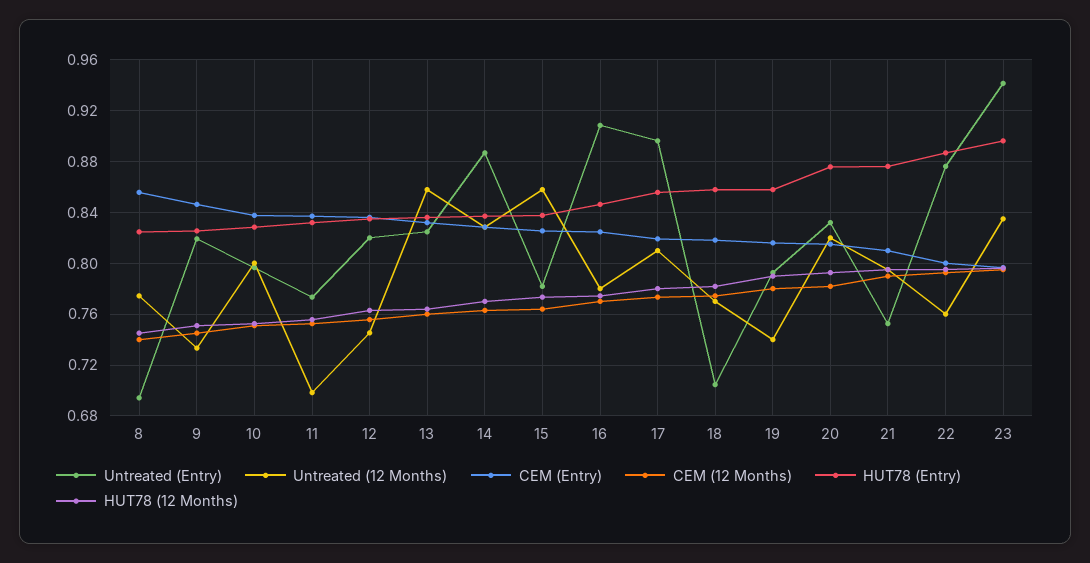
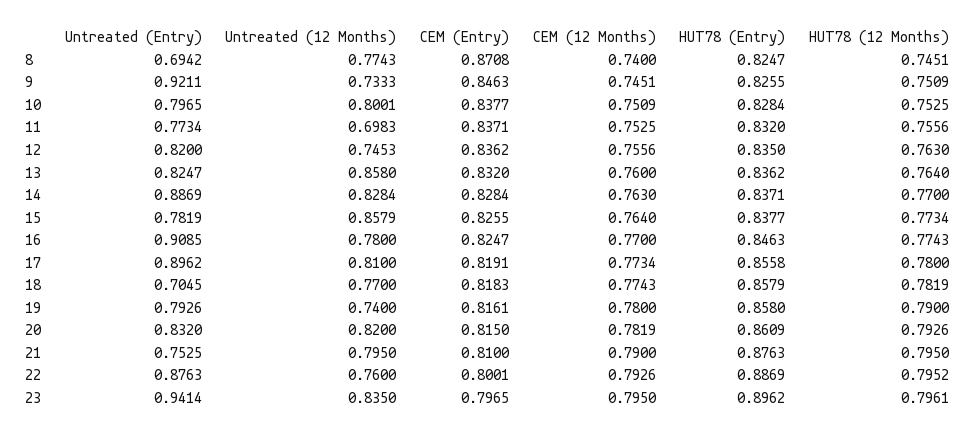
CEM (Entry), 8: 0.855 -> 0.8708
Untreated (Entry), 9: 0.82 -> 0.9211
HUT78 (Entry), 20: 0.875 -> 0.8609

